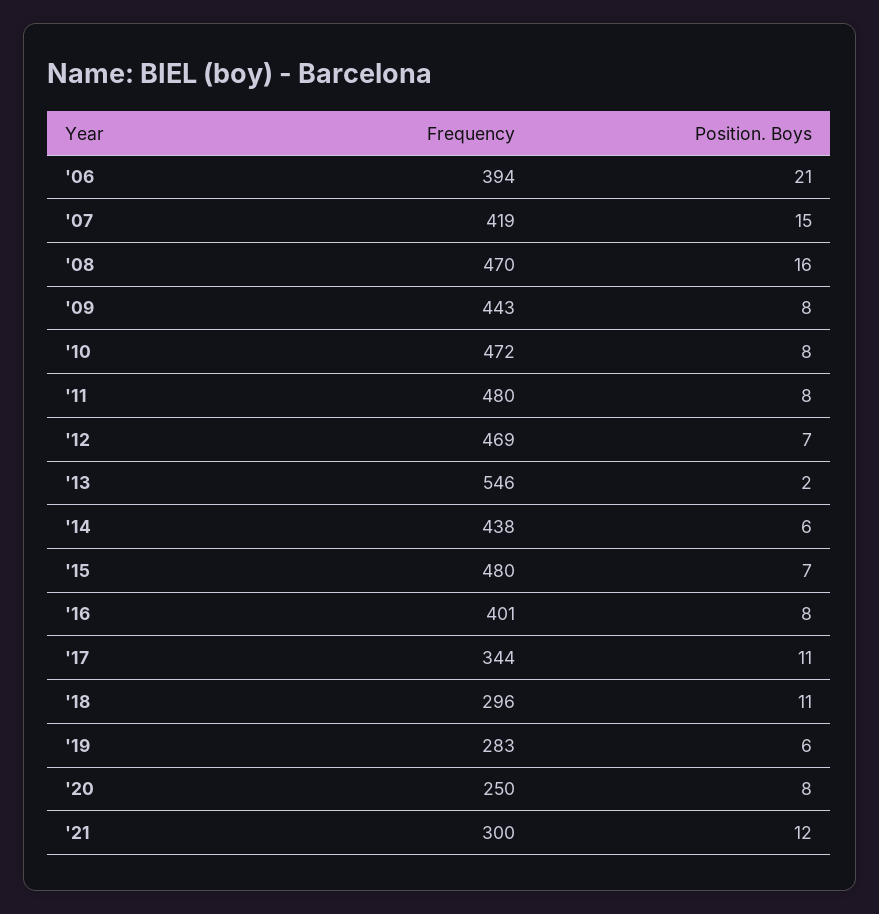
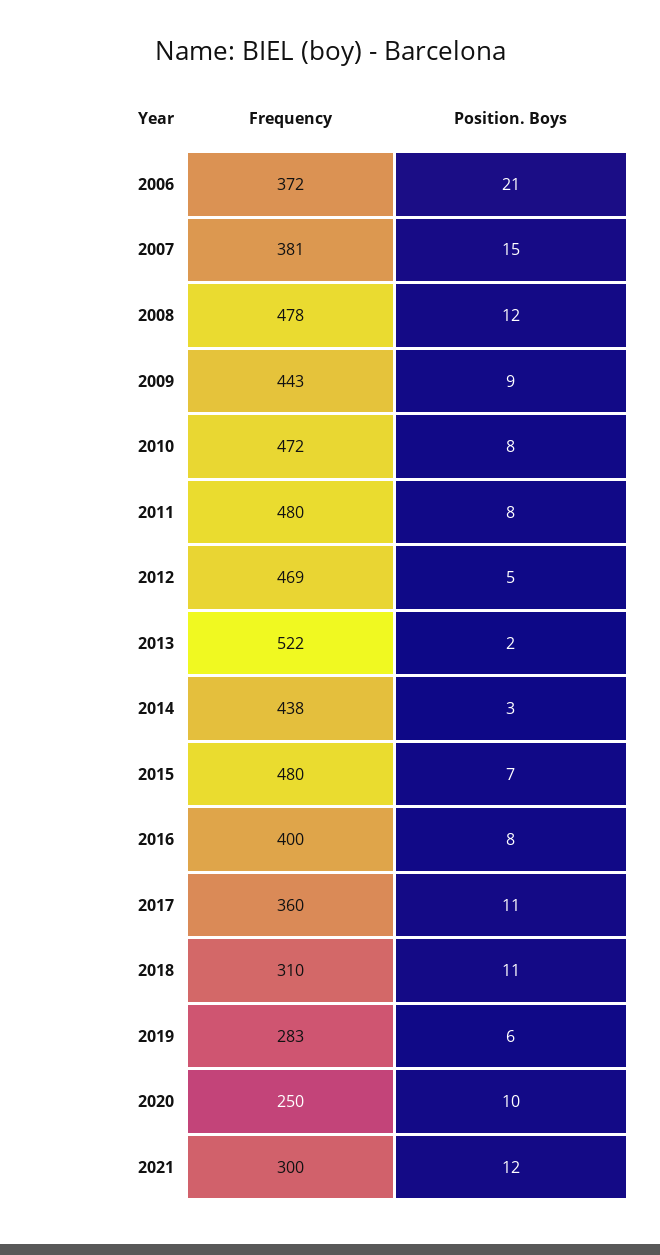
Frequency, '06: 394 -> 372
Frequency, '07: 419 -> 381
Frequency, '08: 470 -> 478
Position. Boys, '08: 16 -> 12
Position. Boys, '09: 8 -> 9
Position. Boys, '12: 7 -> 5
Frequency, '13: 546 -> 522
Position. Boys, '14: 6 -> 3
Frequency, '16: 401 -> 400
Frequency, '17: 344 -> 360
Frequency, '18: 296 -> 310
Position. Boys, '20: 8 -> 10

